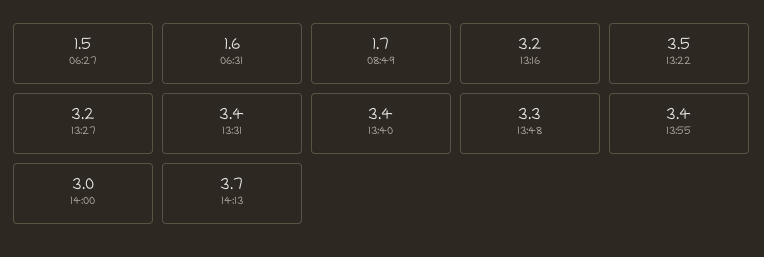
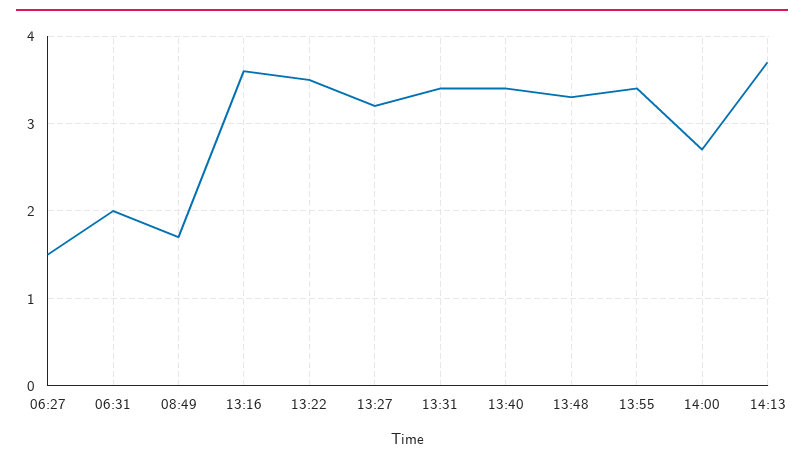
06:31: 1.6 -> 2
13:16: 3.2 -> 3.6
14:00: 3 -> 2.7

